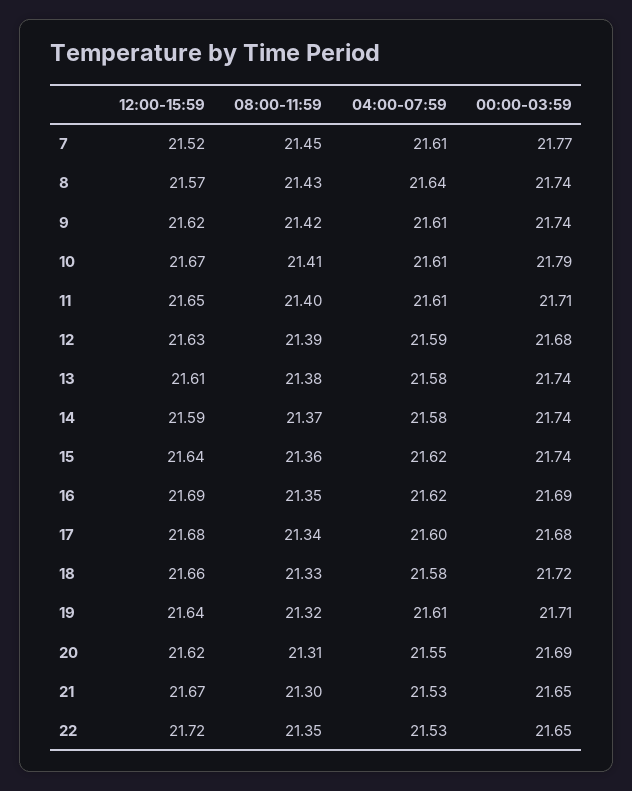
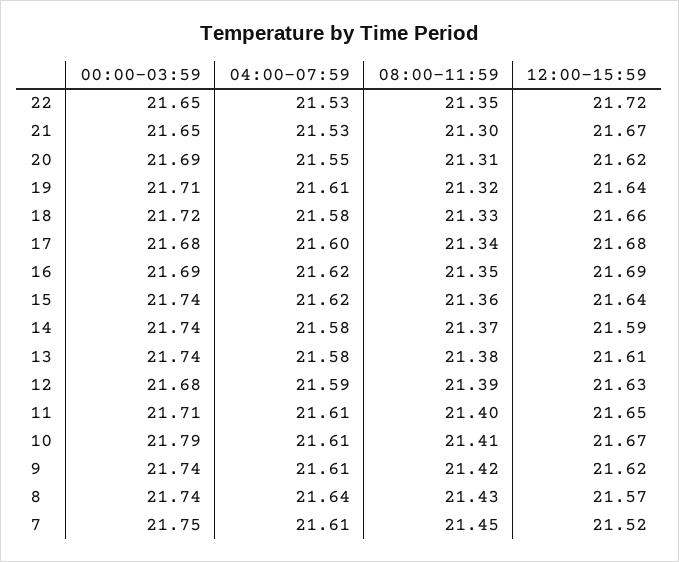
00:00-03:59, 7: 21.77 -> 21.75

